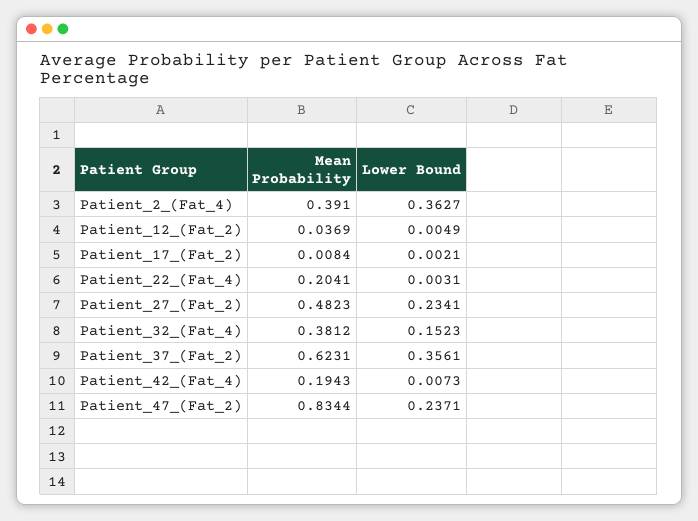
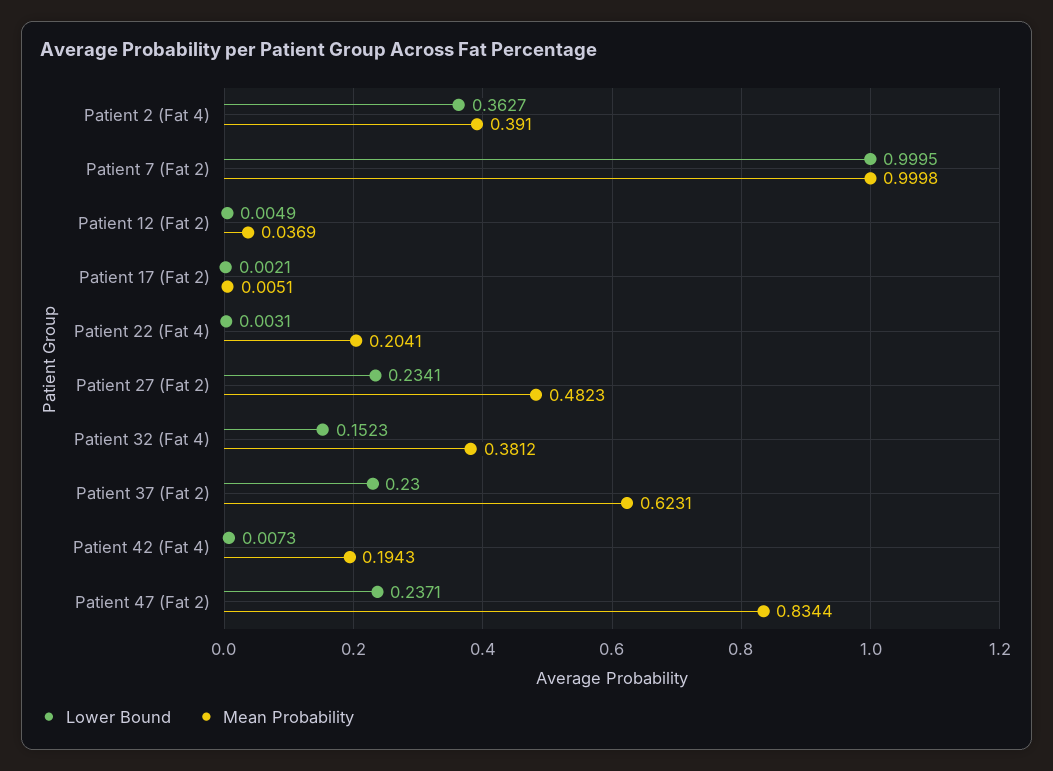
Mean Probability, Patient_17_(Fat_2): 0.0084 -> 0.0051
Lower Bound, Patient_37_(Fat_2): 0.3561 -> 0.23
Lower Bound, Patient 7 (Fat 2): none -> 0.9995
Mean Probability, Patient 7 (Fat 2): none -> 0.9998

